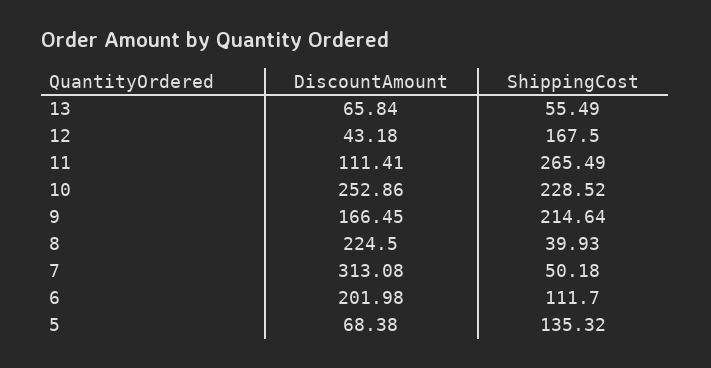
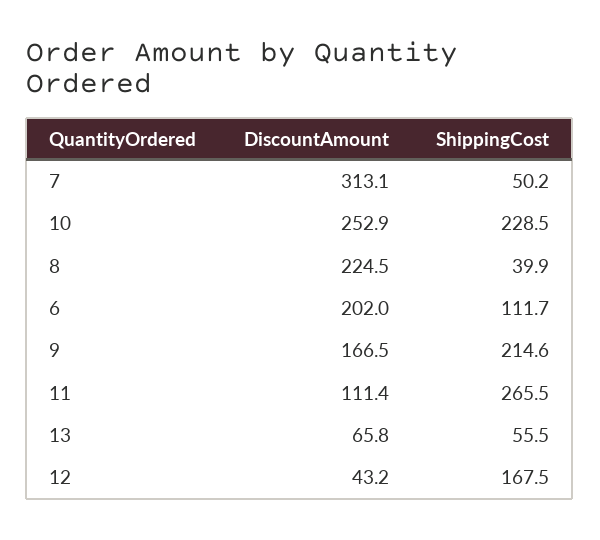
DiscountAmount, 5: 68.38 -> none
ShippingCost, 5: 135.32 -> none

